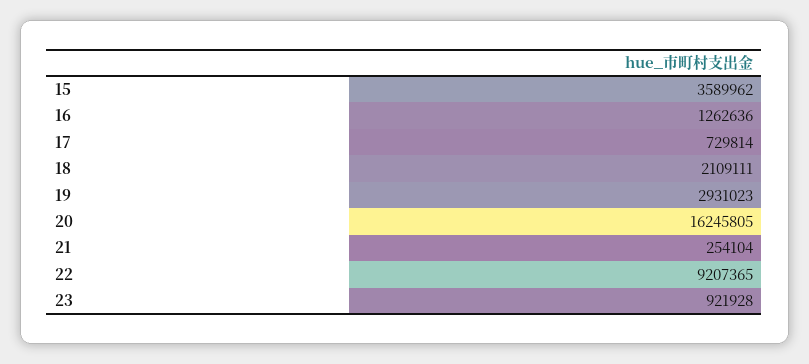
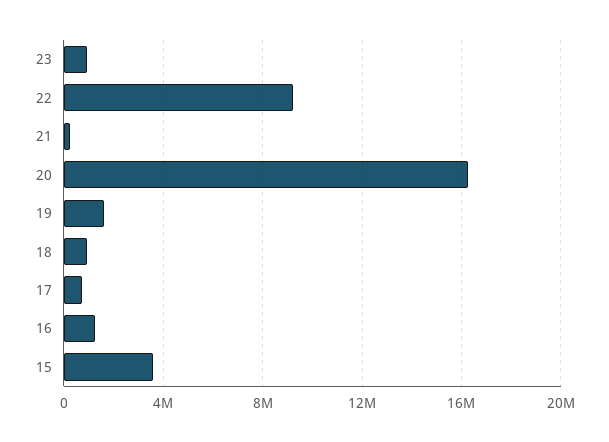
18: 2109111 -> 1000000
19: 2931023 -> 1500000

